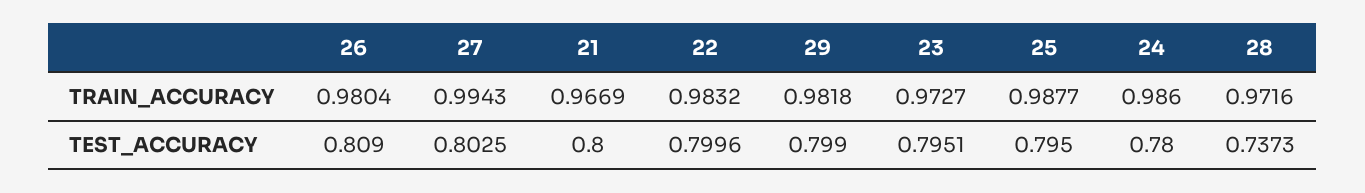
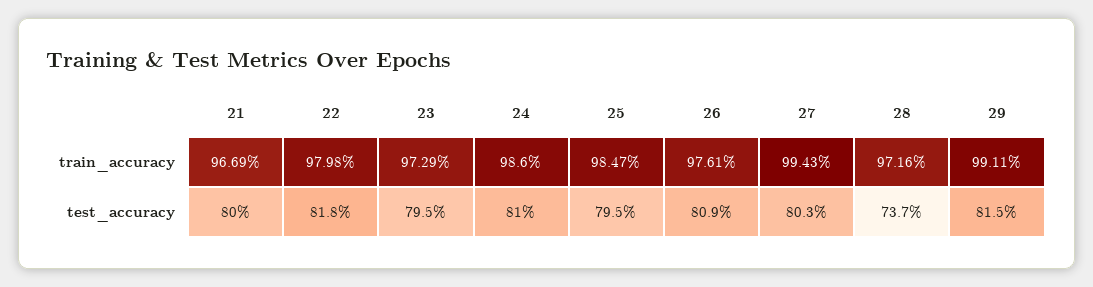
26, TRAIN_ACCURACY: 0.9804 -> 0.9761
22, TRAIN_ACCURACY: 0.9832 -> 0.9798
29, TRAIN_ACCURACY: 0.9818 -> 0.9911
23, TRAIN_ACCURACY: 0.9727 -> 0.9729
25, TRAIN_ACCURACY: 0.9877 -> 0.9847
22, TEST_ACCURACY: 0.7996 -> 0.818
29, TEST_ACCURACY: 0.799 -> 0.815
24, TEST_ACCURACY: 0.78 -> 0.81

